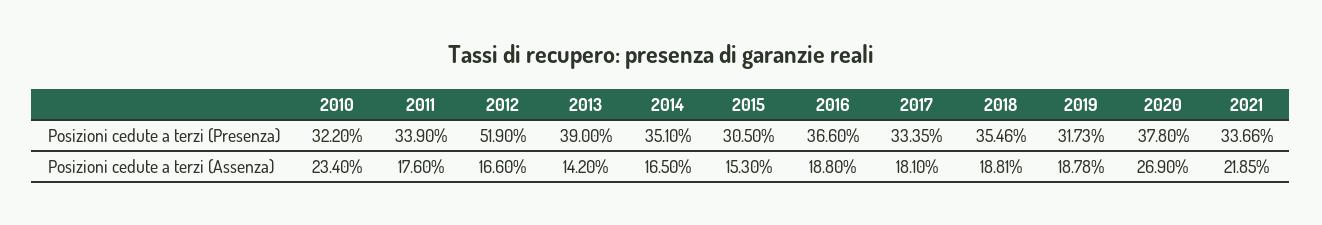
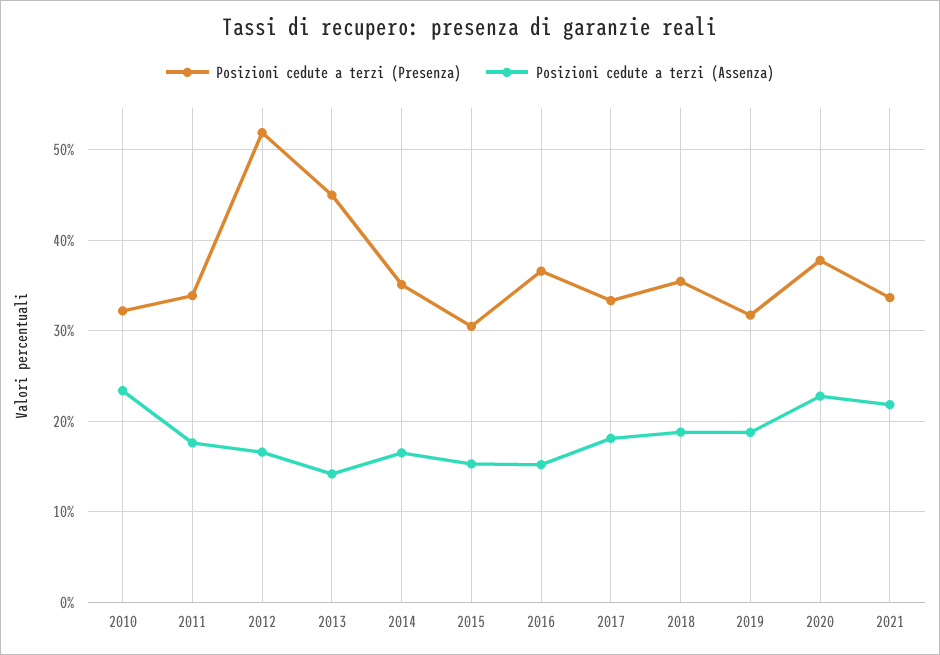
Posizioni cedute a terzi (Presenza), 2013: 39 -> 45
Posizioni cedute a terzi (Assenza), 2016: 18.8 -> 15
Posizioni cedute a terzi (Assenza), 2020: 26.9 -> 23

